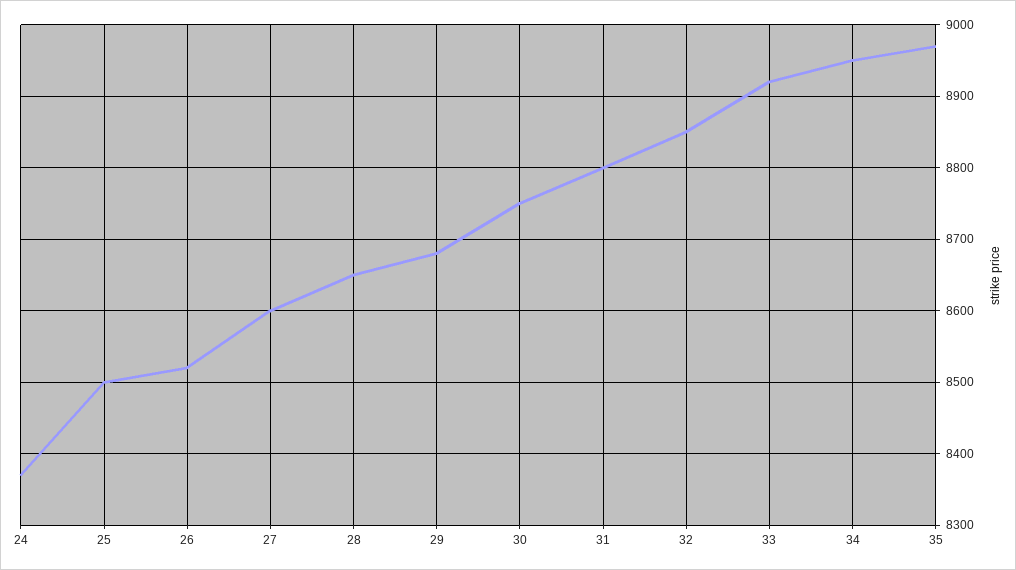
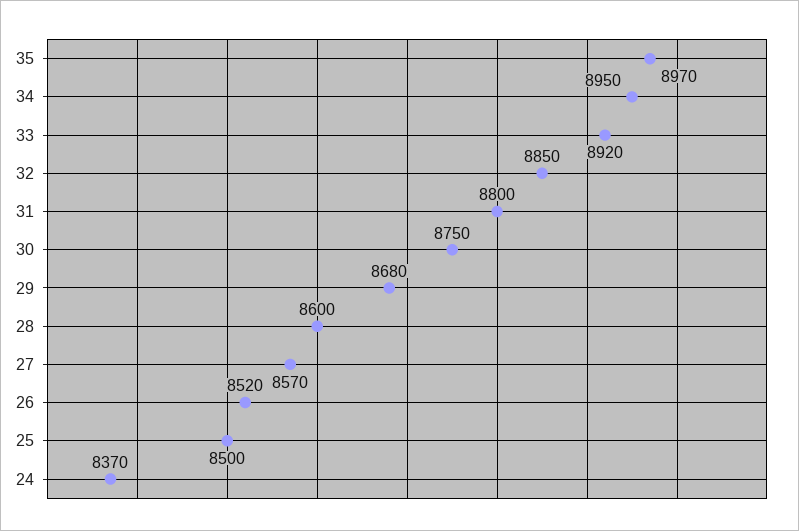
27: 8600 -> 8570
28: 8650 -> 8600

